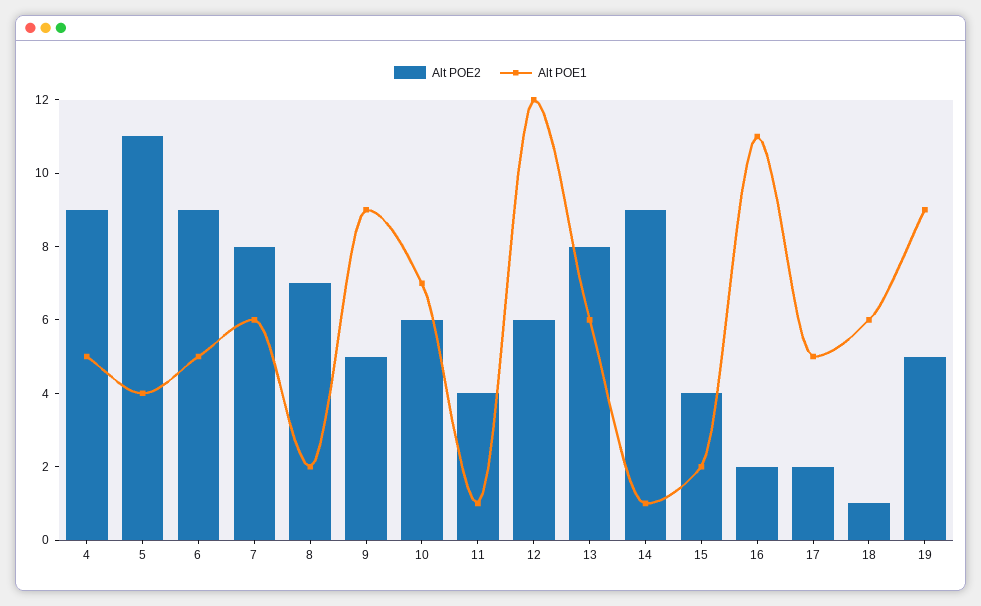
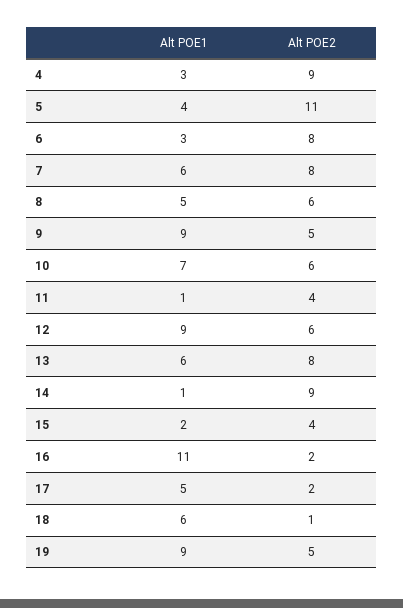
Alt POE1, 4: 5 -> 3
Alt POE2, 6: 9 -> 8
Alt POE1, 6: 5 -> 3
Alt POE2, 8: 7 -> 6
Alt POE1, 8: 2 -> 5
Alt POE1, 12: 12 -> 9

